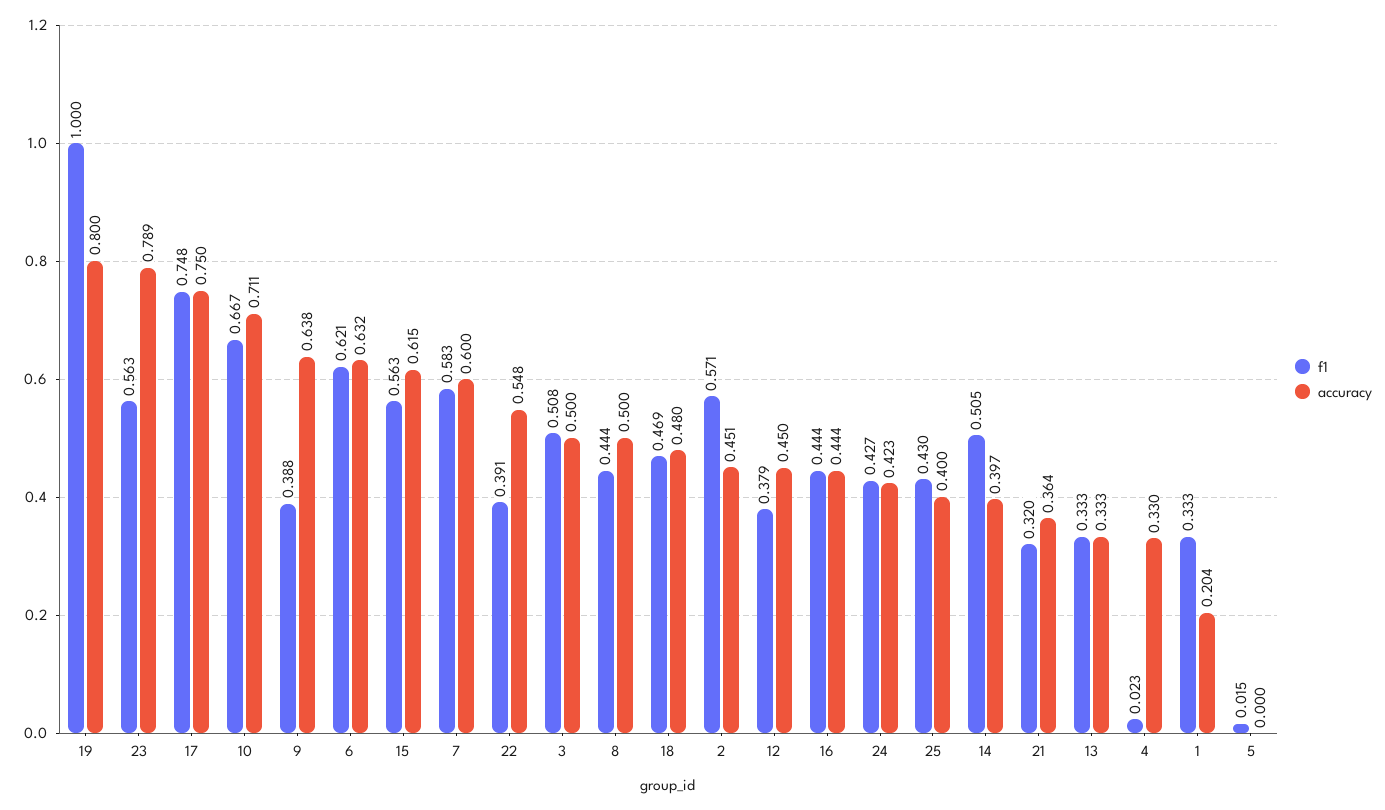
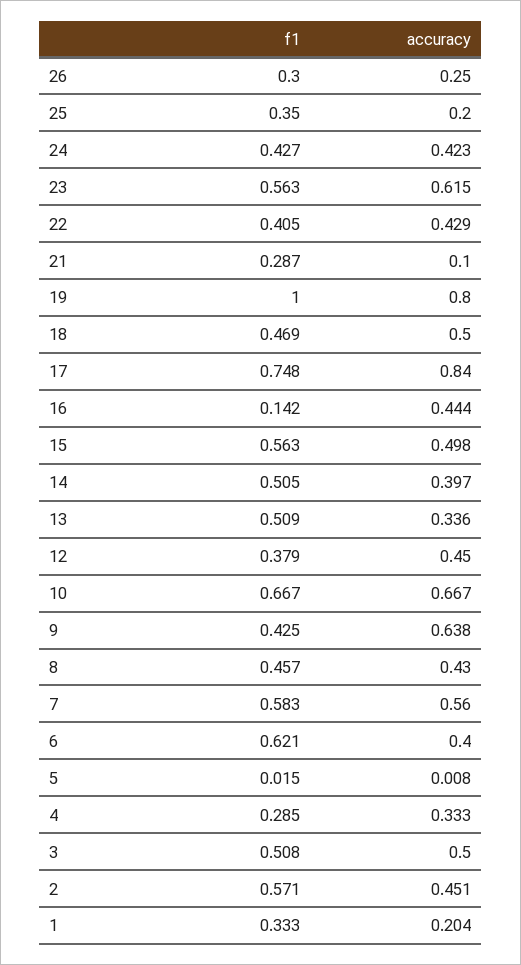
accuracy, 23: 0.789 -> 0.615
accuracy, 17: 0.75 -> 0.84
accuracy, 10: 0.711 -> 0.667
f1, 9: 0.388 -> 0.425
accuracy, 6: 0.632 -> 0.4
accuracy, 15: 0.615 -> 0.498
accuracy, 7: 0.6 -> 0.56
f1, 22: 0.391 -> 0.405
accuracy, 22: 0.548 -> 0.429
f1, 8: 0.444 -> 0.457
accuracy, 8: 0.5 -> 0.43
accuracy, 18: 0.48 -> 0.5
f1, 16: 0.444 -> 0.142
f1, 25: 0.43 -> 0.35
accuracy, 25: 0.4 -> 0.2
f1, 21: 0.32 -> 0.287
accuracy, 21: 0.364 -> 0.1
f1, 13: 0.333 -> 0.509
accuracy, 13: 0.333 -> 0.336
f1, 4: 0.023 -> 0.285
accuracy, 4: 0.33 -> 0.333
accuracy, 5: 0 -> 0.008
f1, 26: none -> 0.3
accuracy, 26: none -> 0.25

